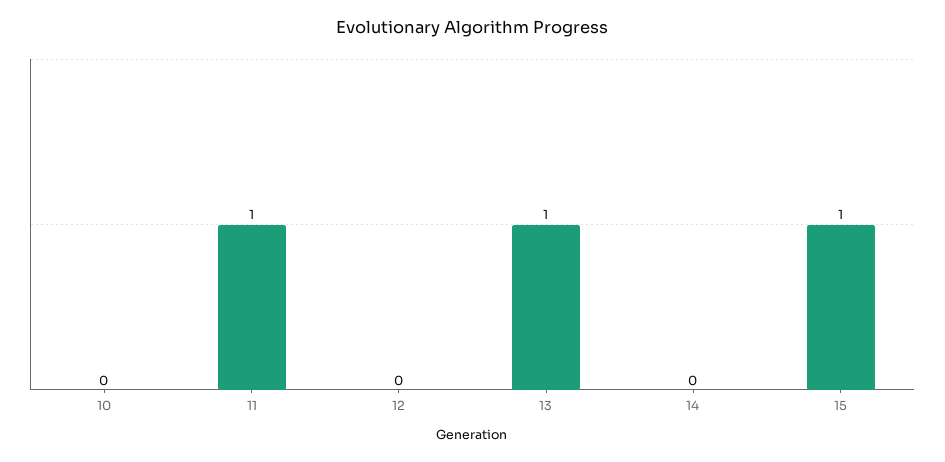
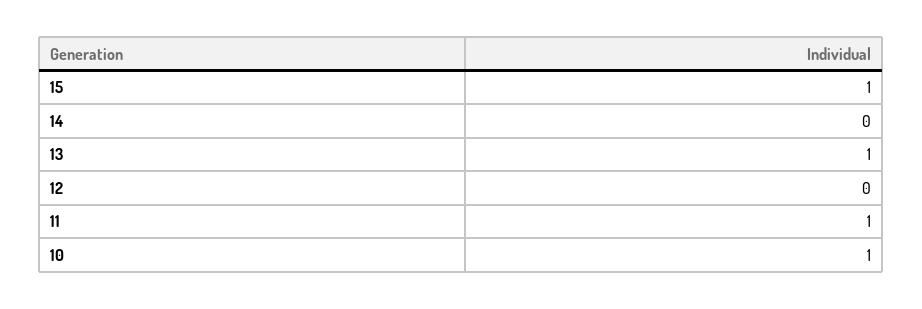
10: 0 -> 1

